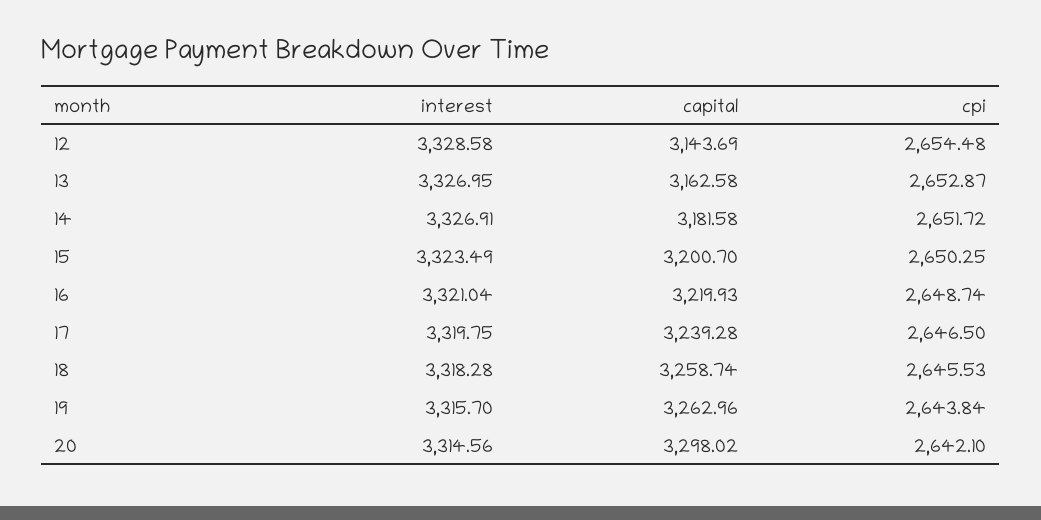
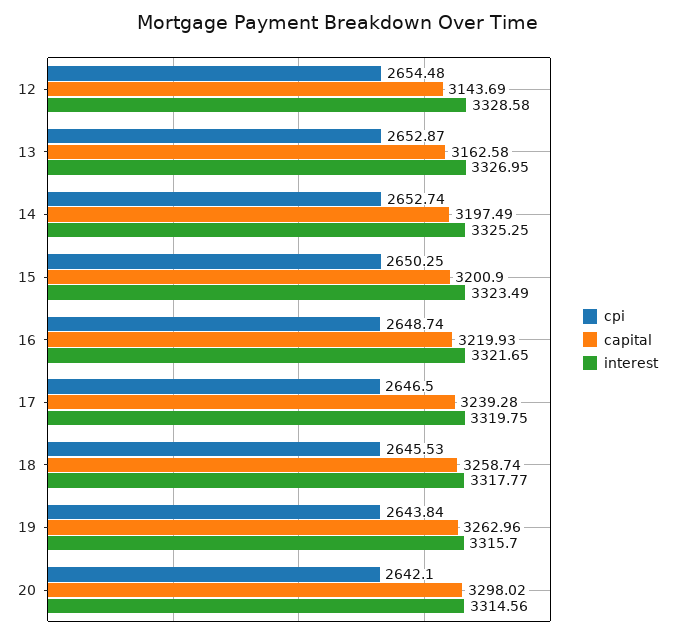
interest, 14: 3326.91 -> 3325.25
capital, 14: 3181.58 -> 3197.49
cpi, 14: 2651.72 -> 2652.74
capital, 15: 3200.7 -> 3200.9
interest, 16: 3321.04 -> 3321.65
interest, 18: 3318.28 -> 3317.77

